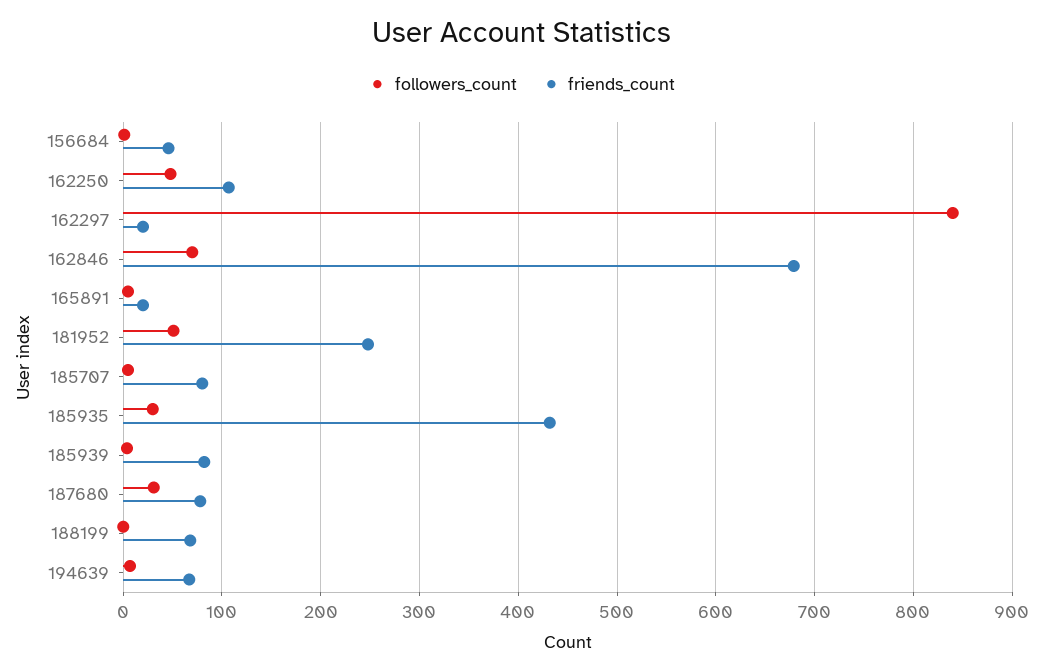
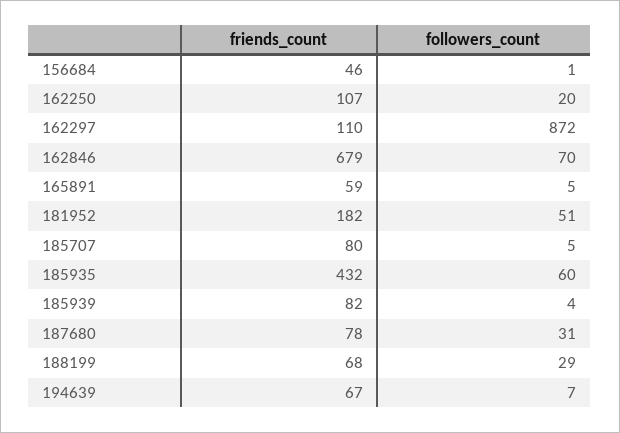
followers_count, 162250: 50 -> 20
followers_count, 162297: 840 -> 872
friends_count, 162297: 20 -> 110
friends_count, 165891: 20 -> 59
friends_count, 181952: 250 -> 182
followers_count, 185935: 30 -> 60
followers_count, 188199: 0 -> 29

